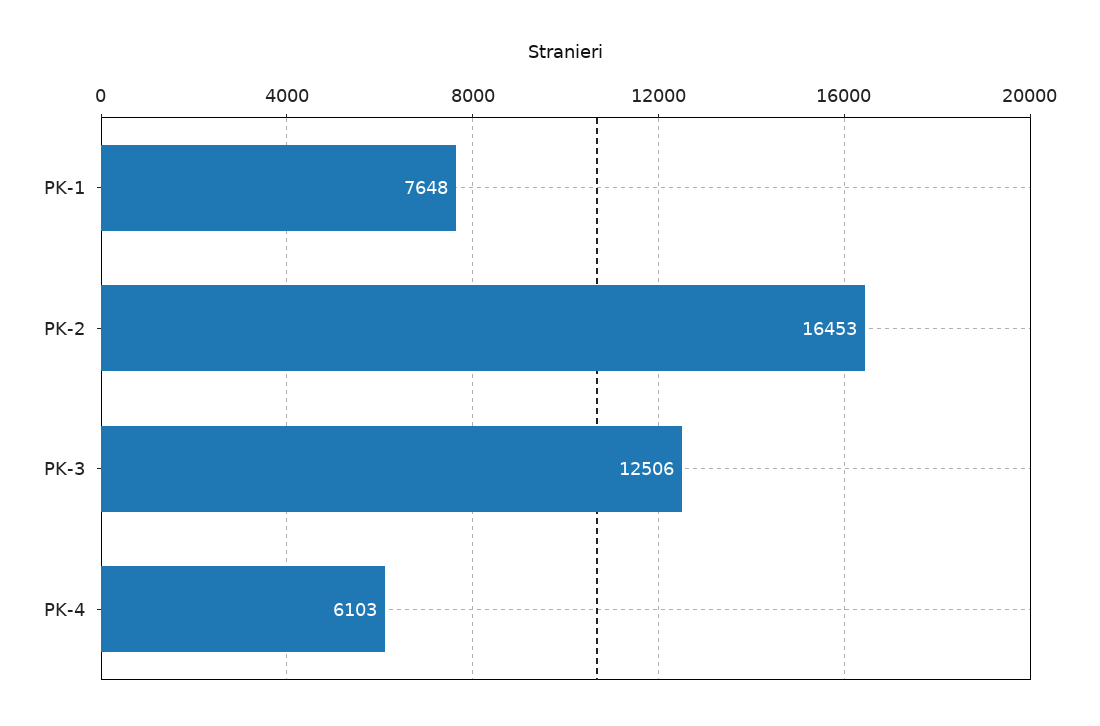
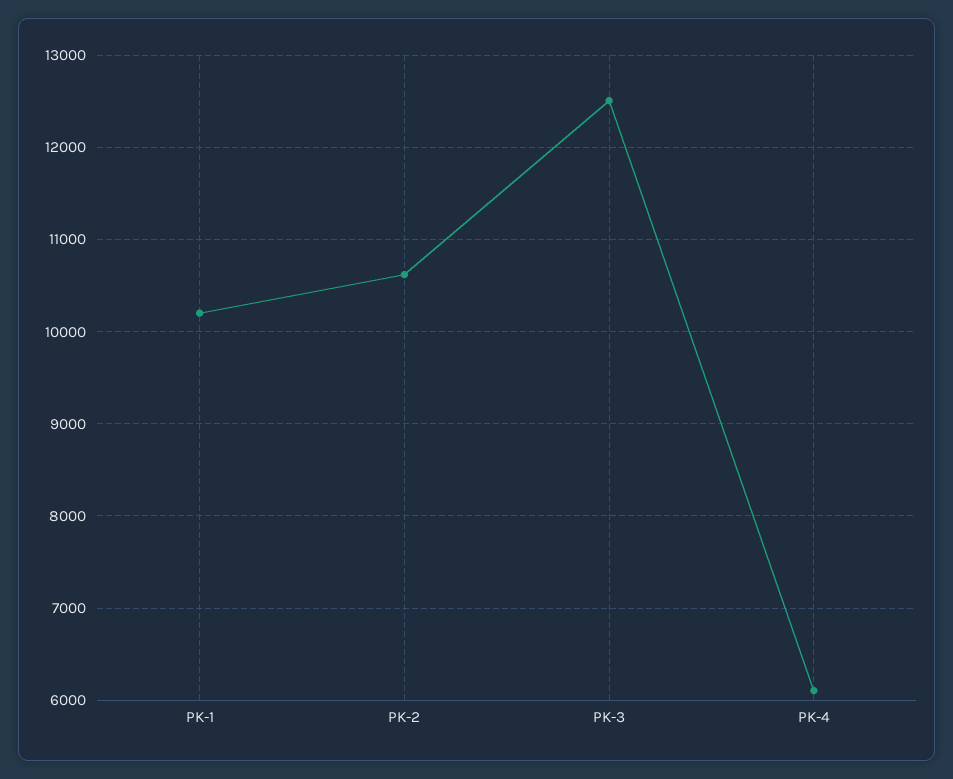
PK-1: 7648 -> 10200
PK-2: 16453 -> 10600

